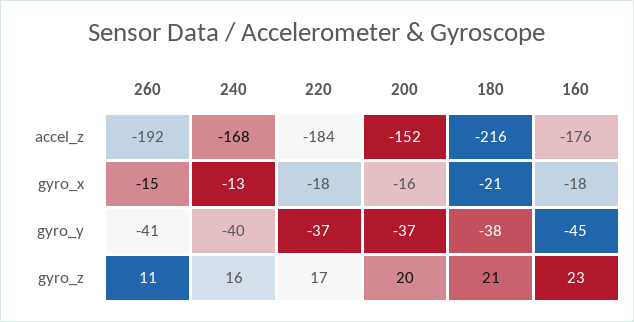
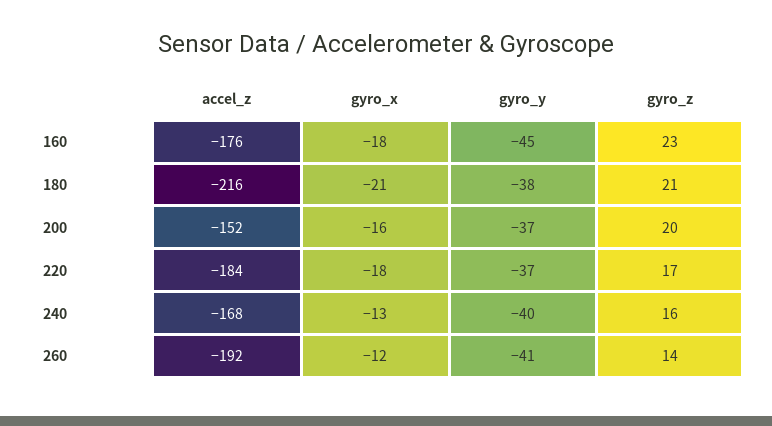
260, gyro_x: -15 -> -12
260, gyro_z: 11 -> 14

